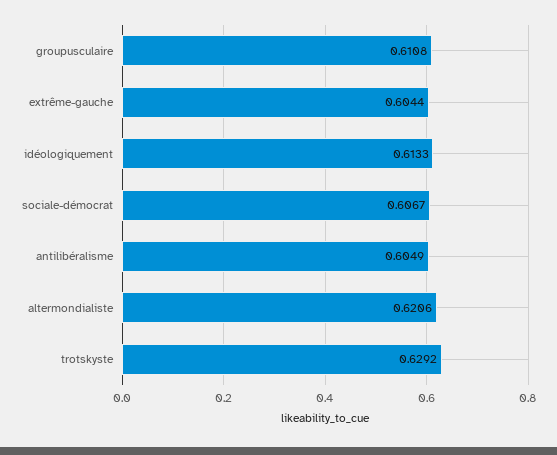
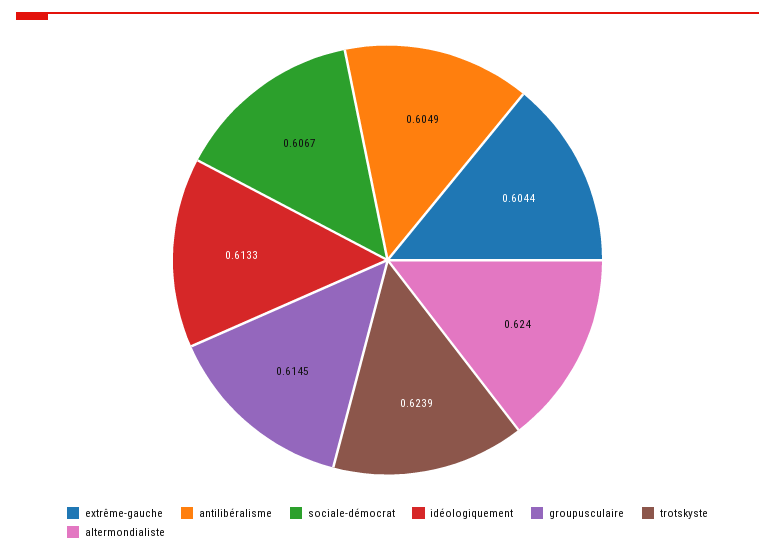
groupusculaire: 0.6108 -> 0.6145
altermondialiste: 0.6206 -> 0.624
trotskyste: 0.6292 -> 0.6239

